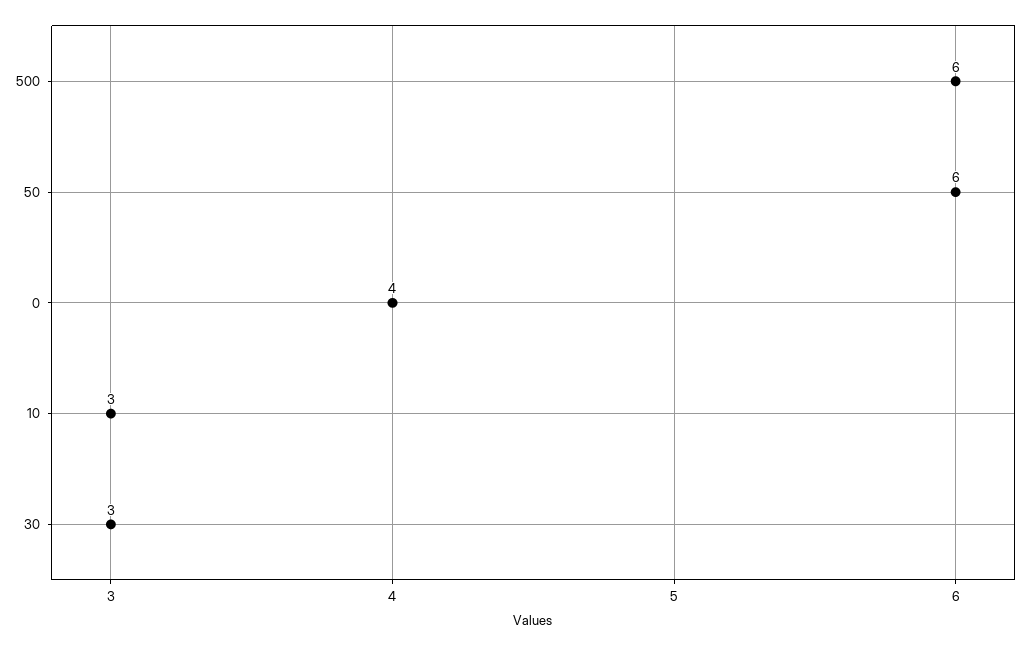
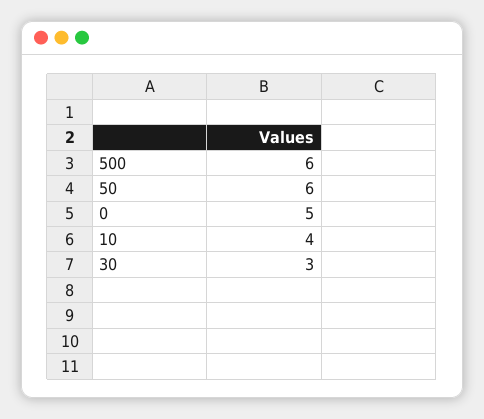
0: 4 -> 5
10: 3 -> 4

